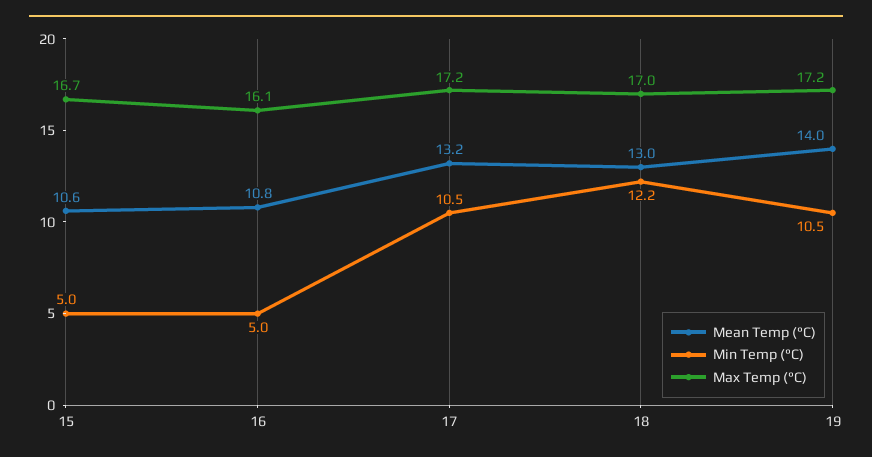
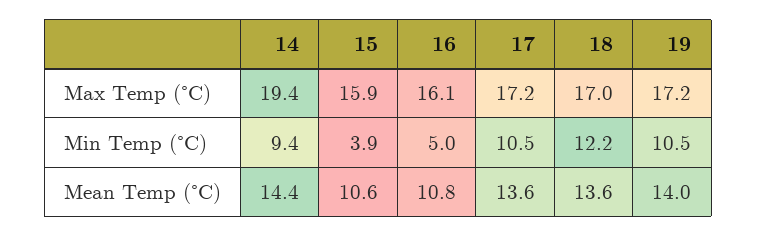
Min Temp (°C), 15: 5 -> 3.9
Max Temp (°C), 15: 16.7 -> 15.9
Mean Temp (°C), 17: 13.2 -> 13.6
Mean Temp (°C), 18: 13 -> 13.6
Max Temp (°C), 14: none -> 19.4
Min Temp (°C), 14: none -> 9.4
Mean Temp (°C), 14: none -> 14.4

